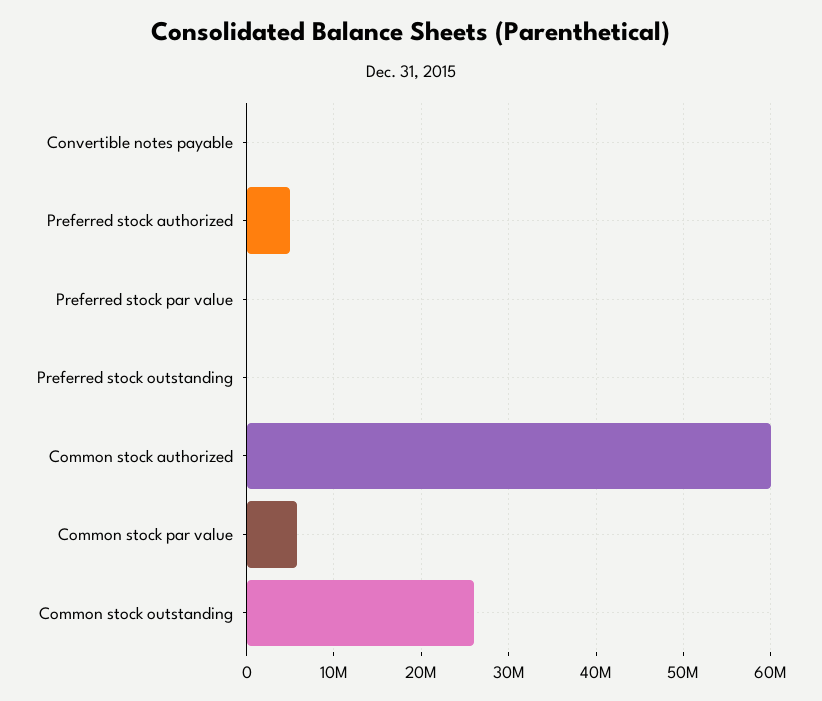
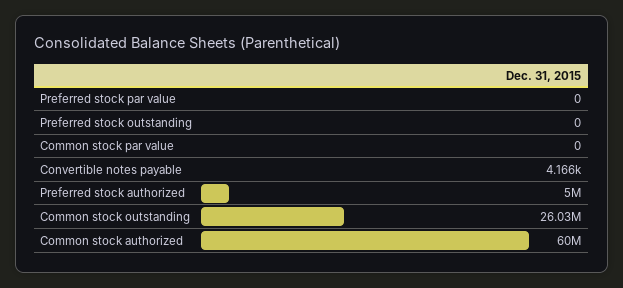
Common stock par value: 6000000 -> 0

